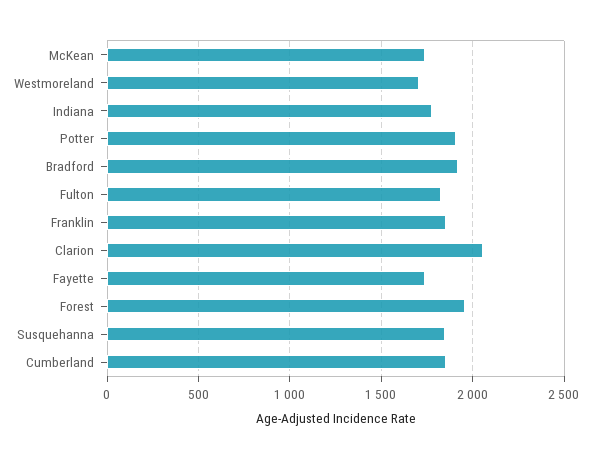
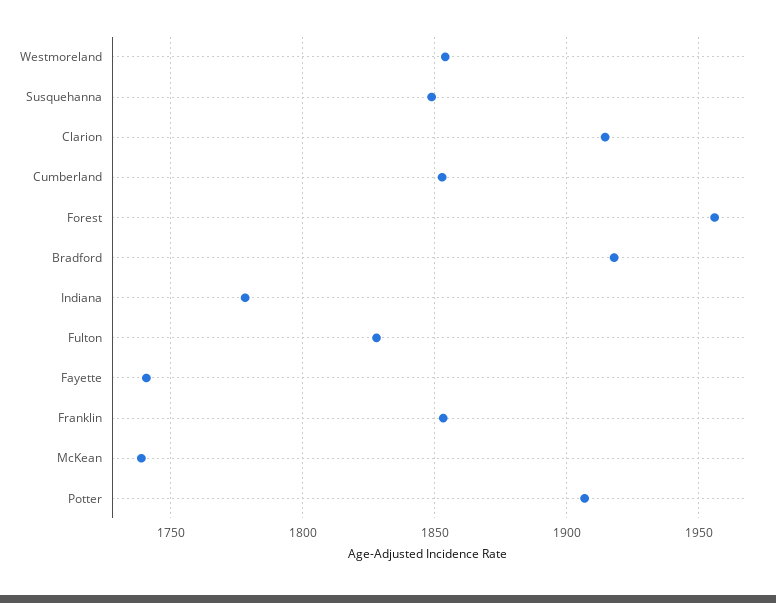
Westmoreland: 1700 -> 1855
Clarion: 2050 -> 1915

